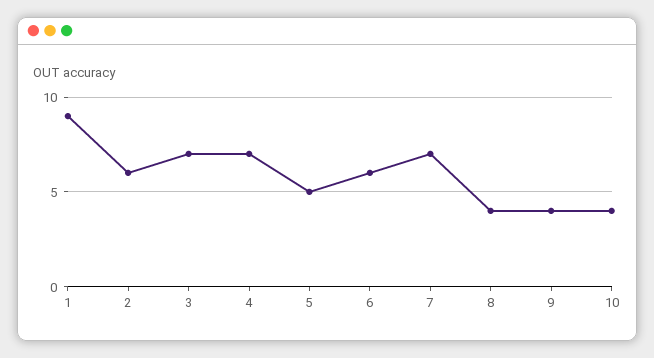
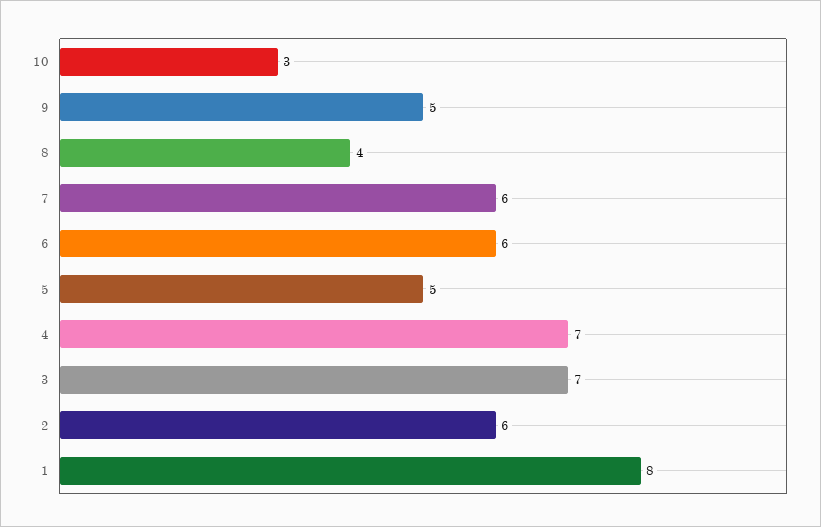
1: 9 -> 8
7: 7 -> 6
9: 4 -> 5
10: 4 -> 3

